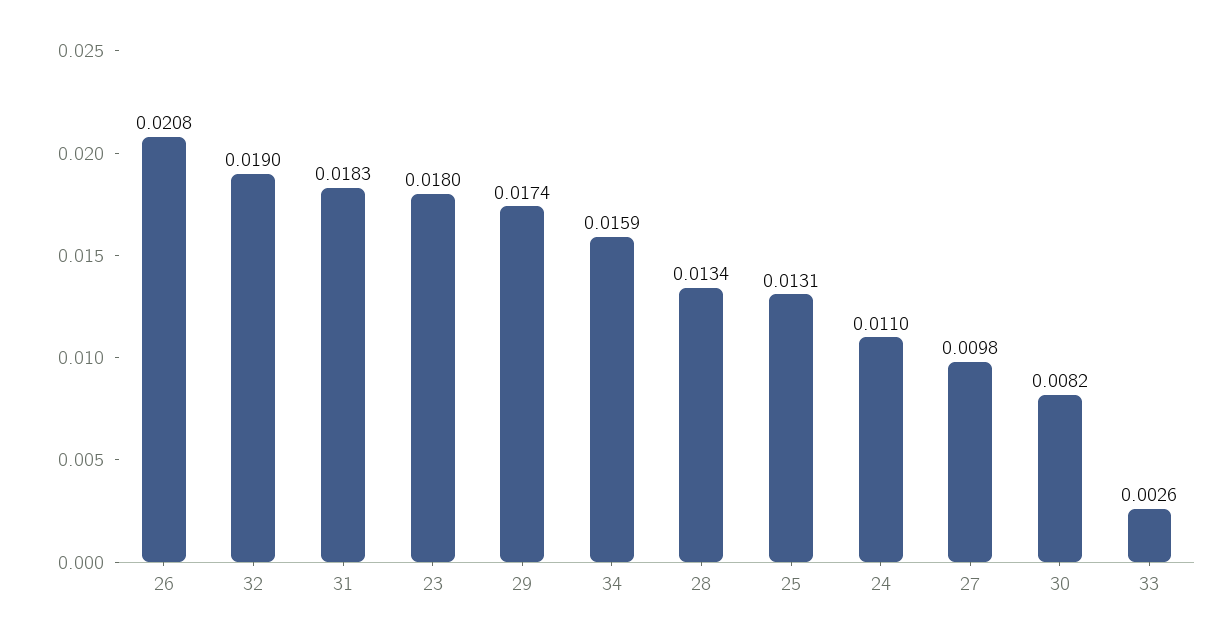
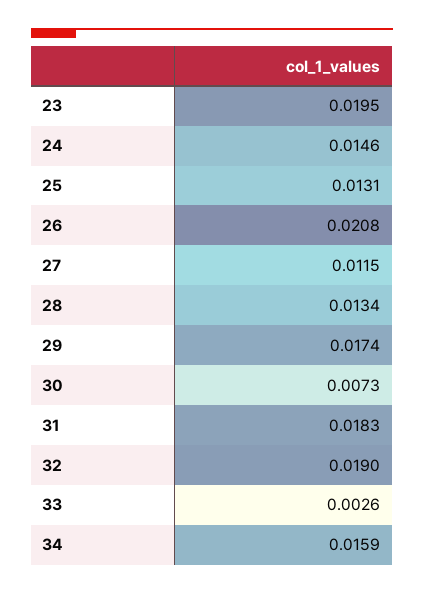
23: 0.018 -> 0.0195
24: 0.011 -> 0.0146
27: 0.0098 -> 0.0115
30: 0.0082 -> 0.0073

